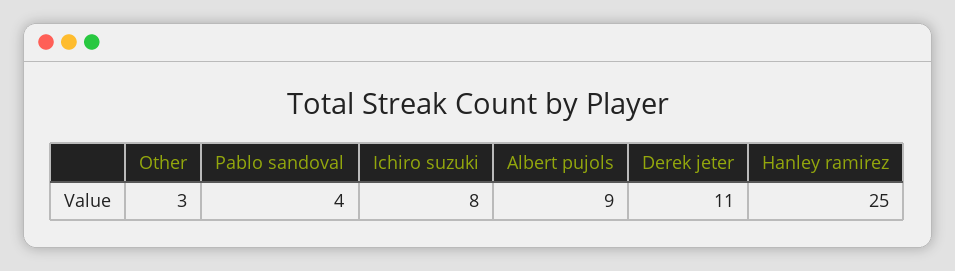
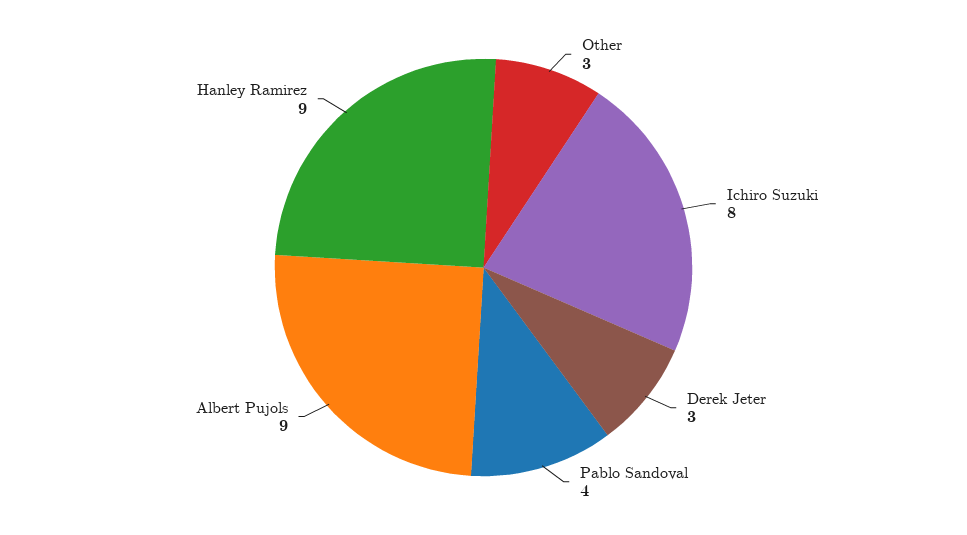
Derek jeter: 11 -> 3
Hanley ramirez: 25 -> 9

